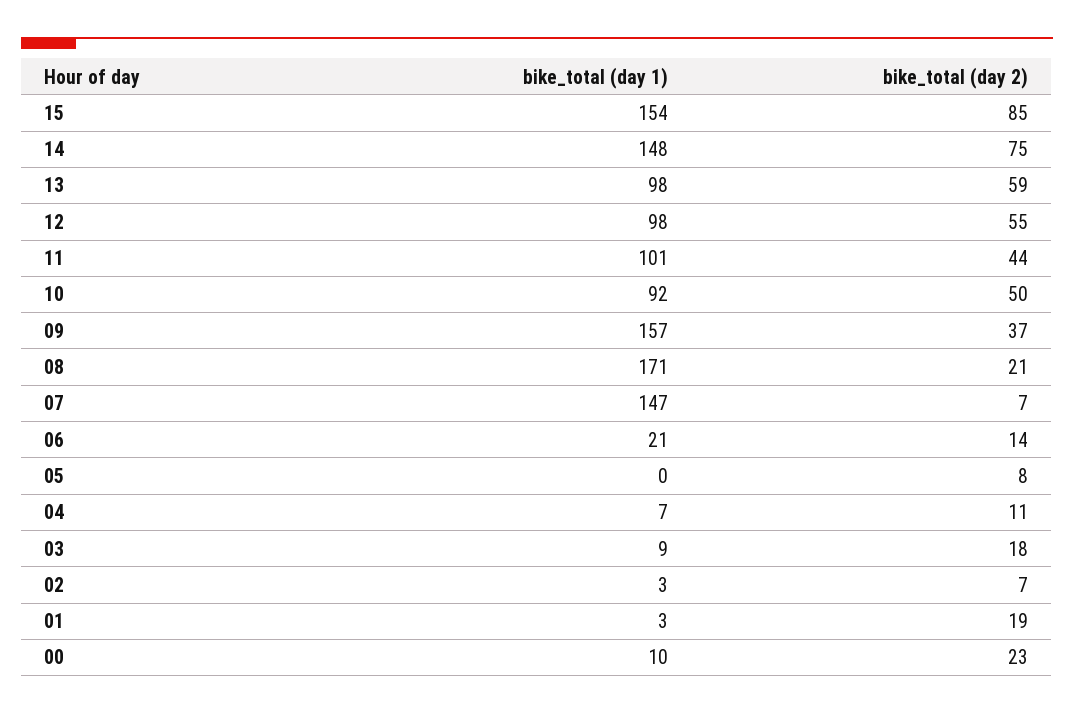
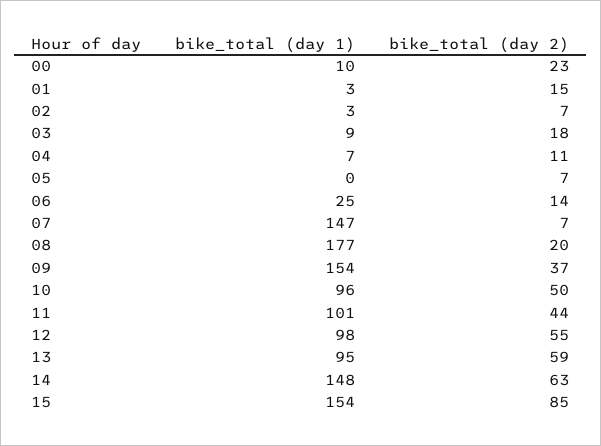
bike_total (day 2), 14: 75 -> 63
bike_total (day 1), 13: 98 -> 95
bike_total (day 1), 10: 92 -> 96
bike_total (day 1), 09: 157 -> 154
bike_total (day 1), 08: 171 -> 177
bike_total (day 2), 08: 21 -> 20
bike_total (day 1), 06: 21 -> 25
bike_total (day 2), 05: 8 -> 7
bike_total (day 2), 01: 19 -> 15

